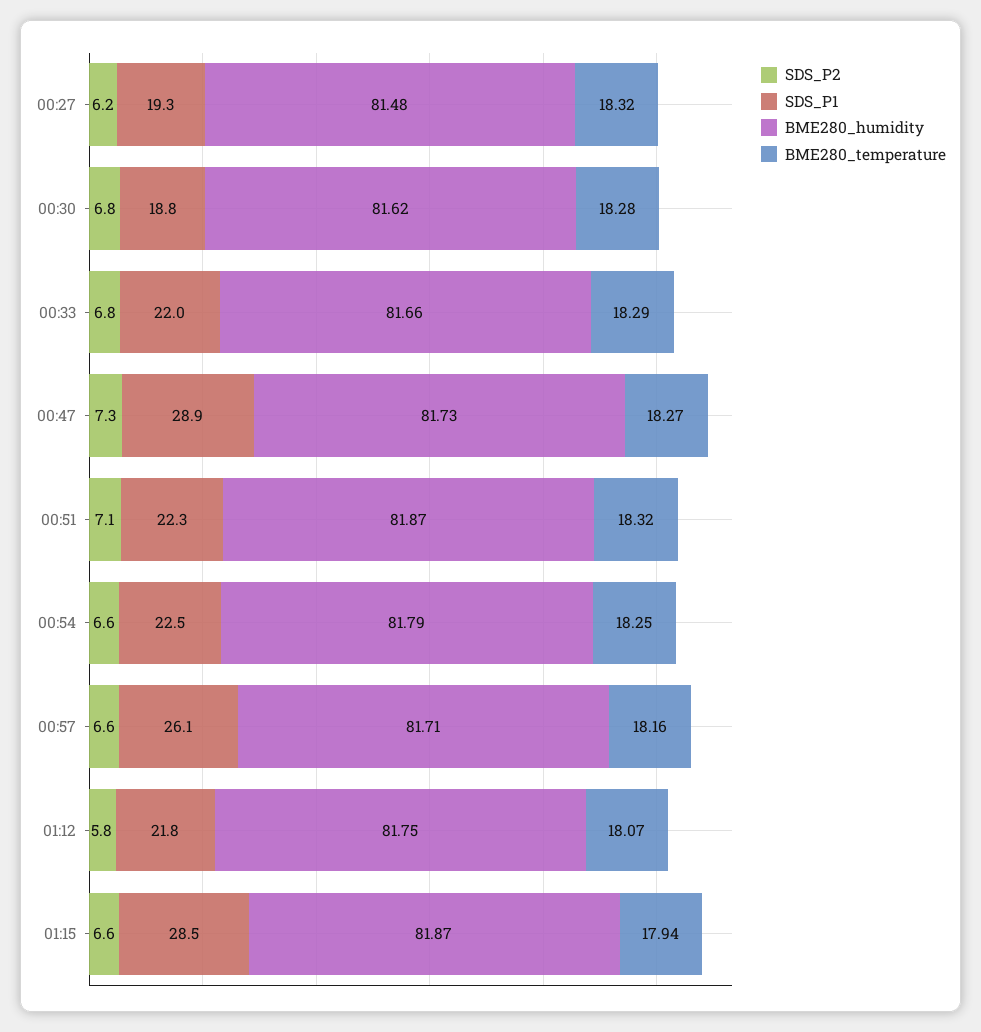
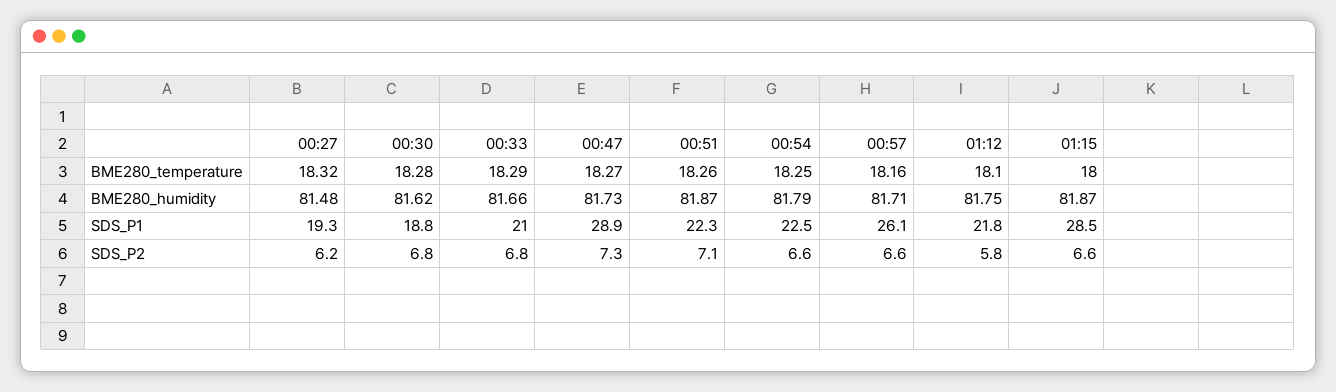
SDS_P1, 00:33: 22 -> 21
BME280_temperature, 00:51: 18.32 -> 18.26
BME280_temperature, 01:12: 18.07 -> 18.1
BME280_temperature, 01:15: 17.94 -> 18

